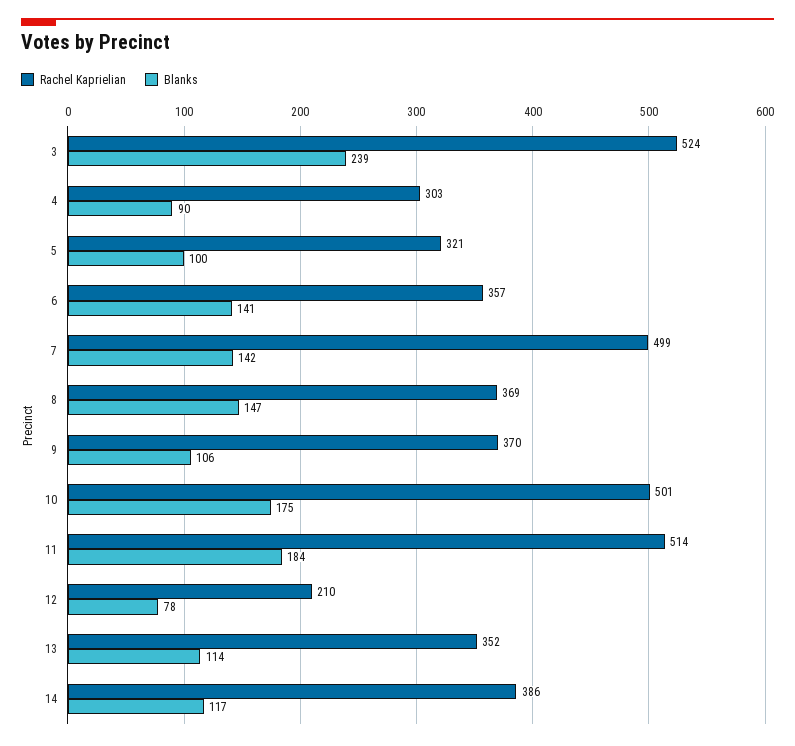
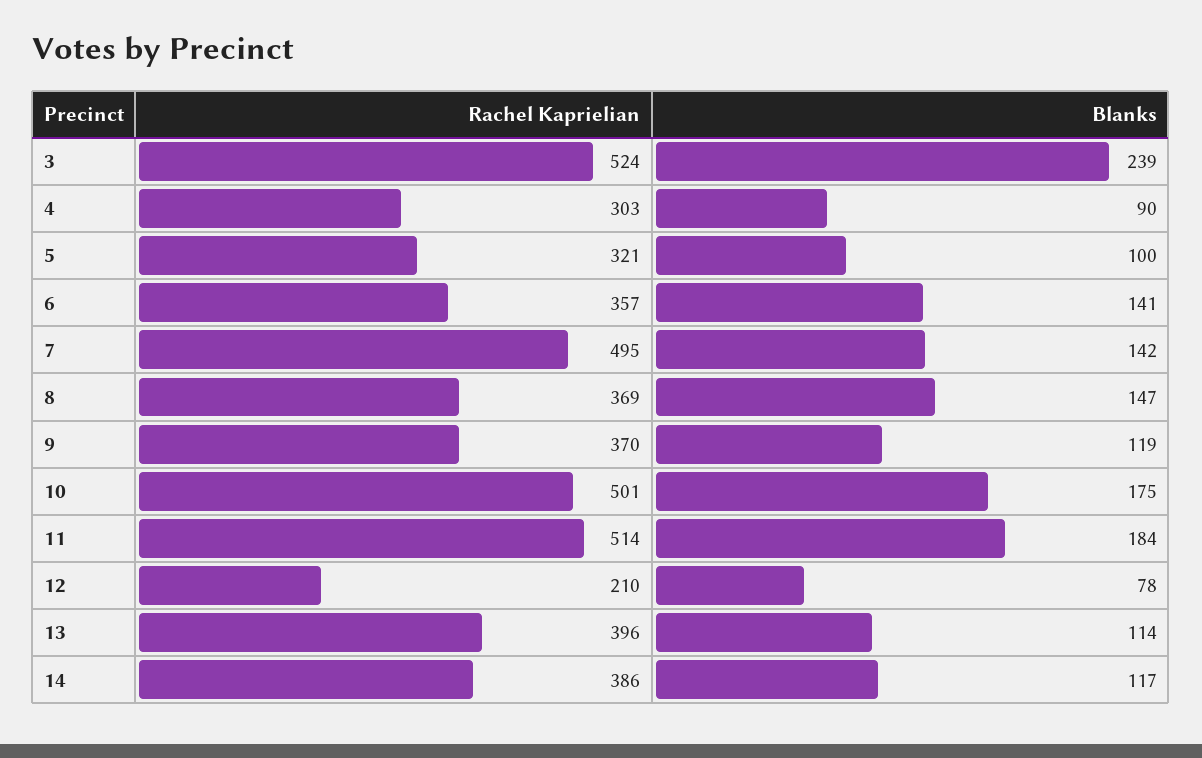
Rachel Kaprielian, 7: 499 -> 495
Blanks, 9: 106 -> 119
Rachel Kaprielian, 13: 352 -> 396

